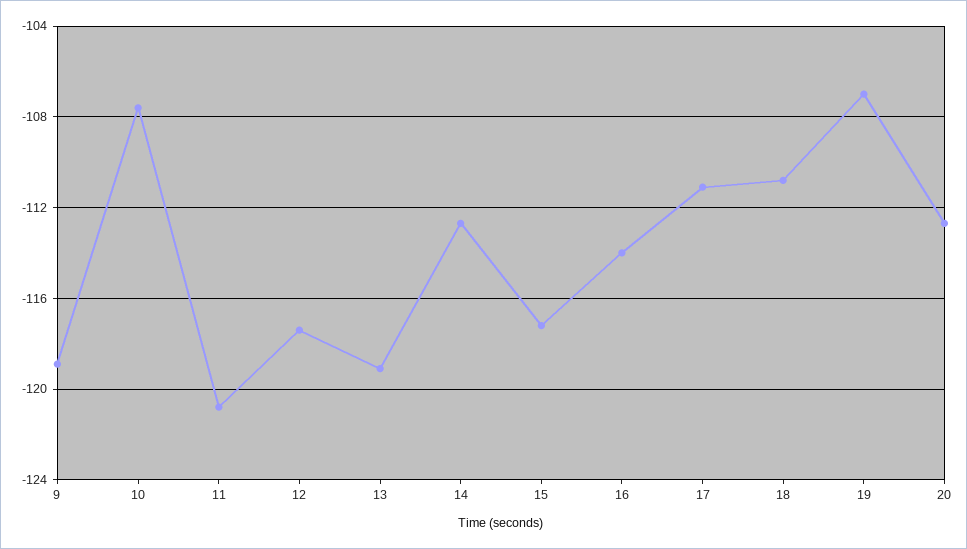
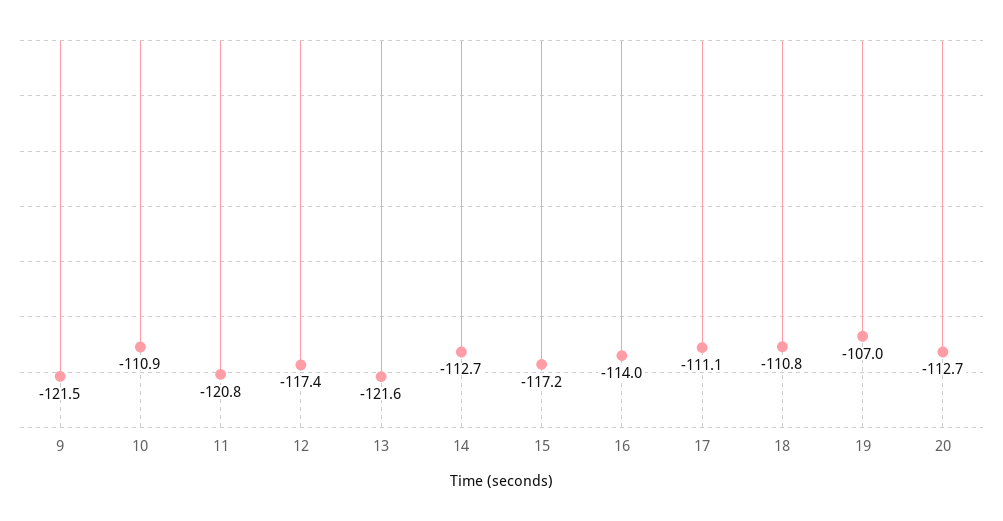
9: -119 -> -121.5
10: -107.5 -> -110.9
13: -119 -> -121.6

